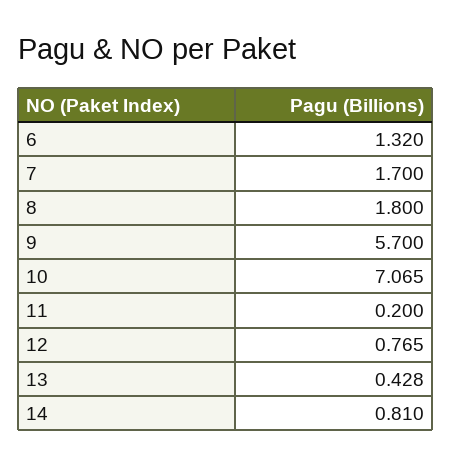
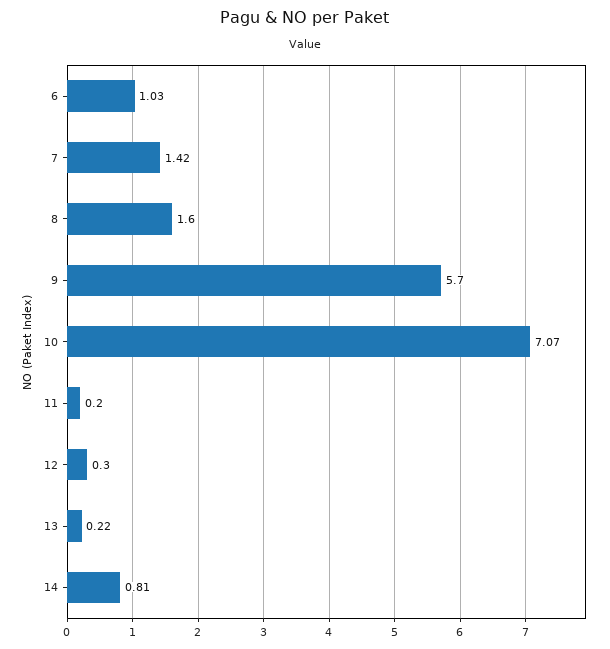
6: 1.32 -> 1.03
7: 1.7 -> 1.42
8: 1.8 -> 1.6
12: 0.765 -> 0.3
13: 0.428 -> 0.22

